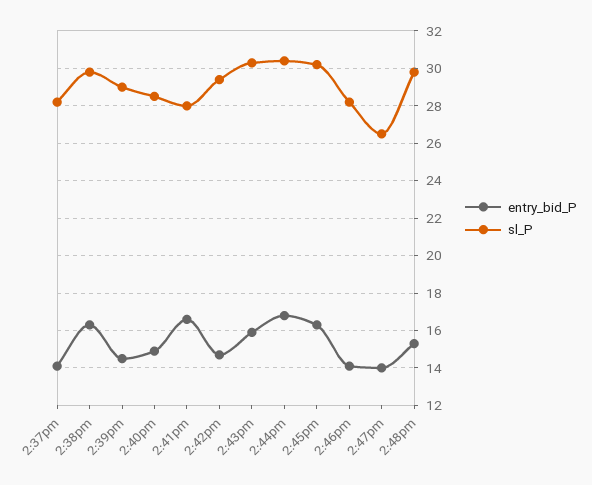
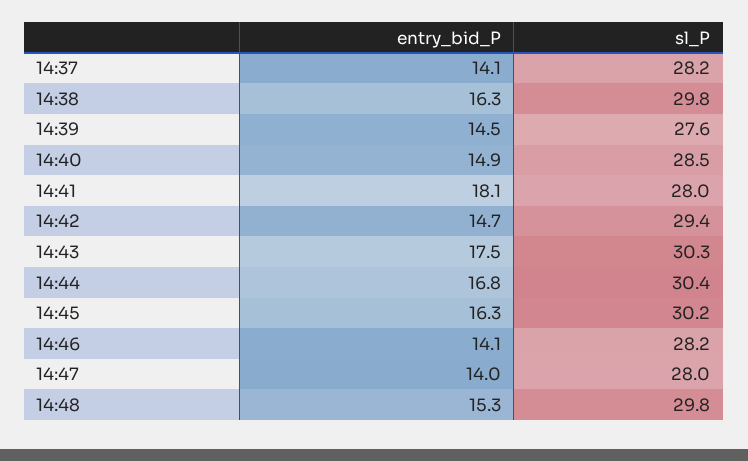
sl_P, 2:39pm: 29 -> 27.6
entry_bid_P, 2:41pm: 16.5 -> 18.1
entry_bid_P, 2:43pm: 16 -> 17.5
sl_P, 2:47pm: 26.5 -> 28

